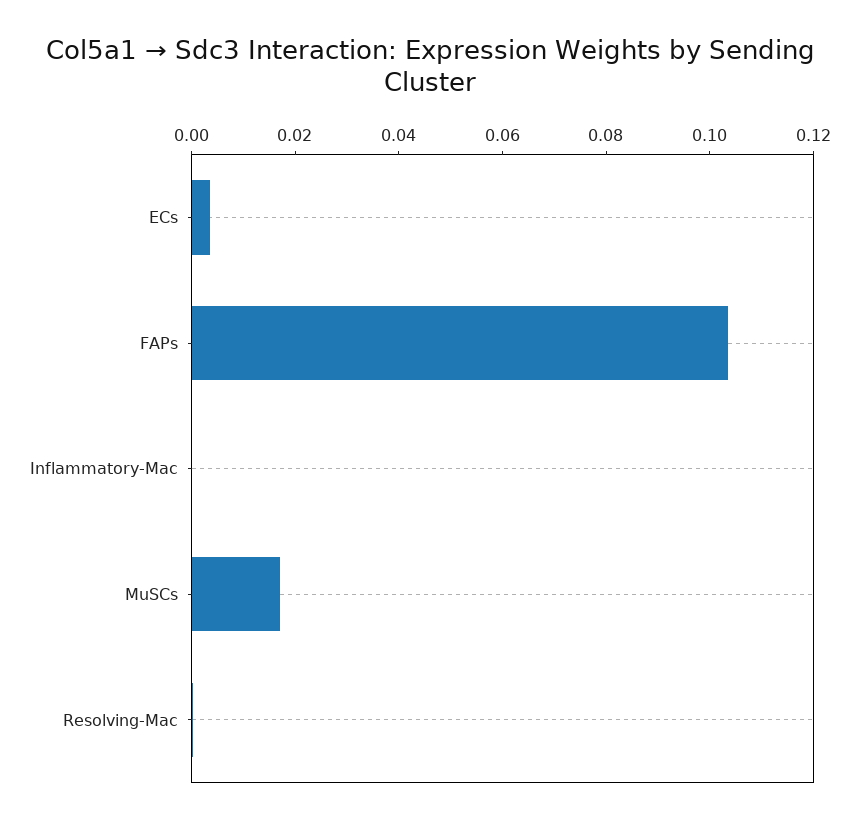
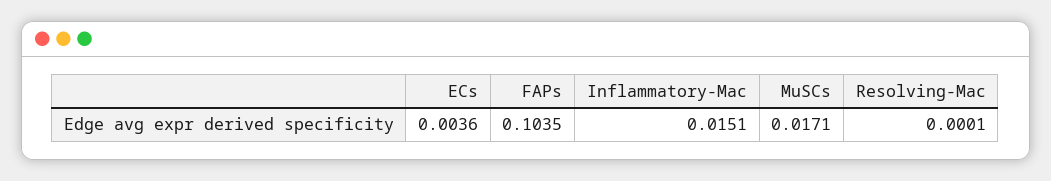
Inflammatory-Mac: 0 -> 0.0151

